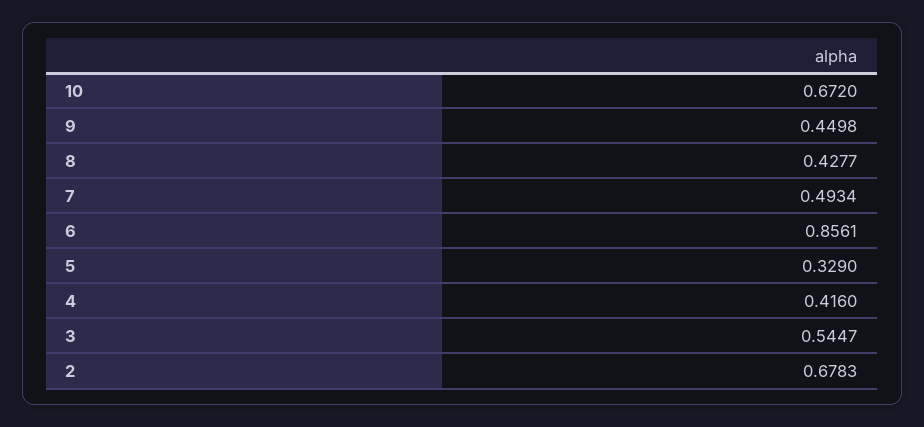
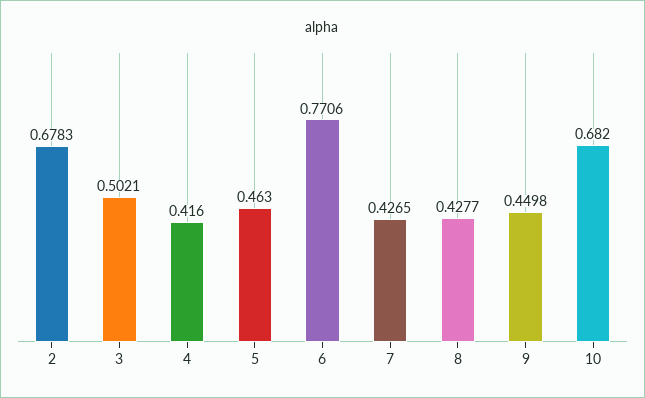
10: 0.672 -> 0.682
7: 0.4934 -> 0.4265
6: 0.8561 -> 0.7706
5: 0.329 -> 0.463
3: 0.5447 -> 0.5021

